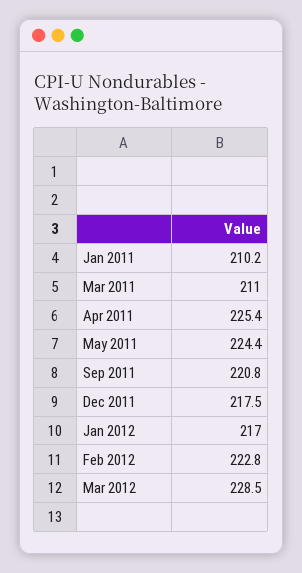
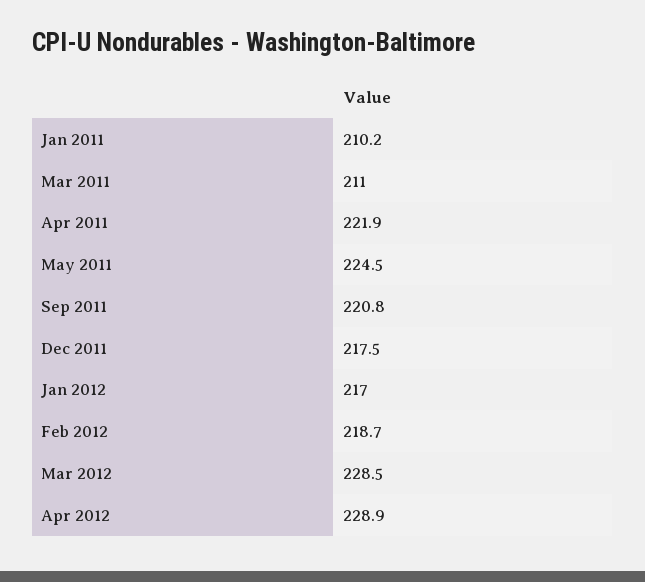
Apr 2011: 225.4 -> 221.9
May 2011: 224.4 -> 224.5
Feb 2012: 222.8 -> 218.7
Apr 2012: none -> 228.9

